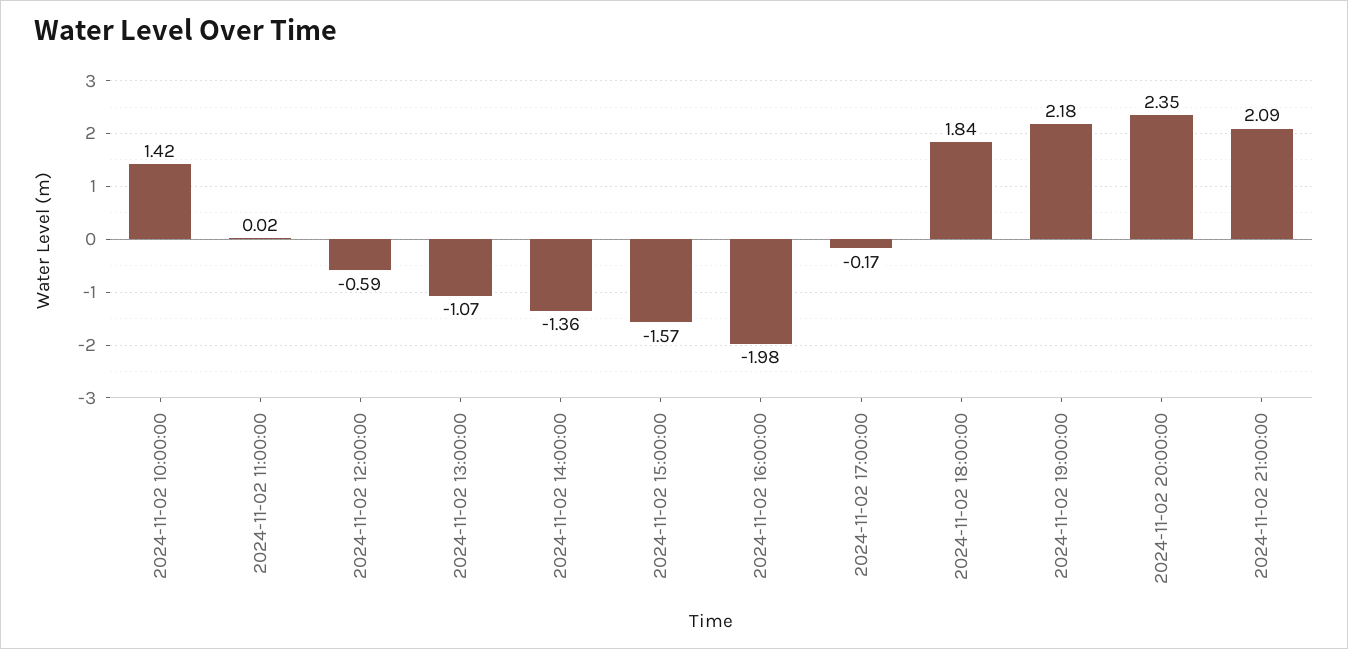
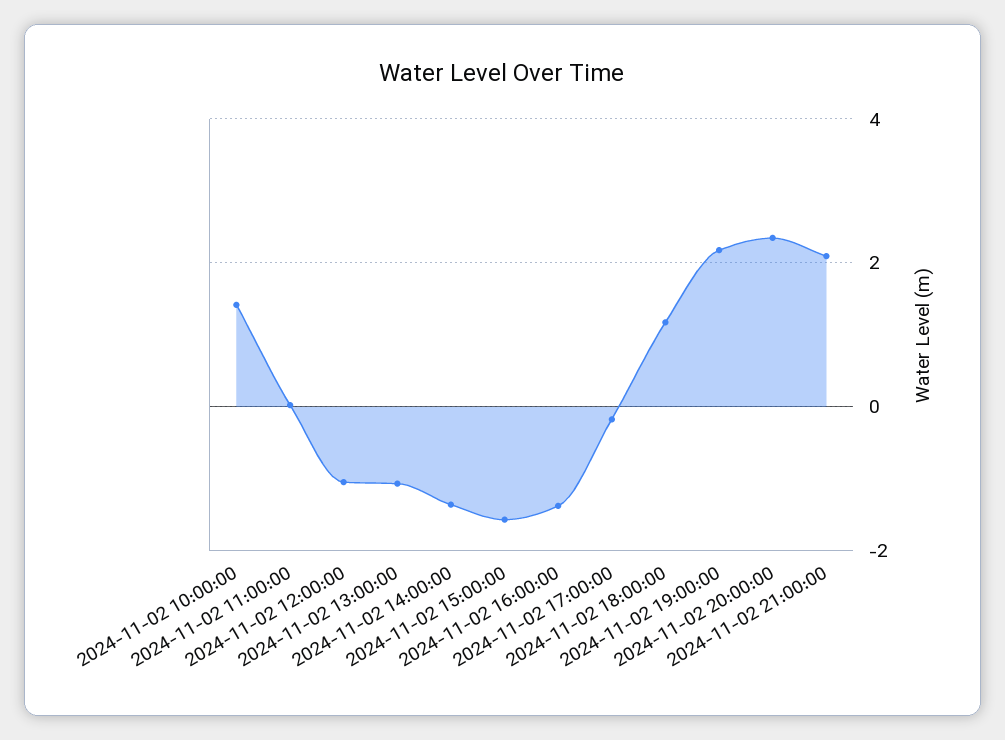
2024-11-02 12:00:00: -0.59 -> -1
2024-11-02 16:00:00: -1.98 -> -1.4
2024-11-02 18:00:00: 1.84 -> 1.2

